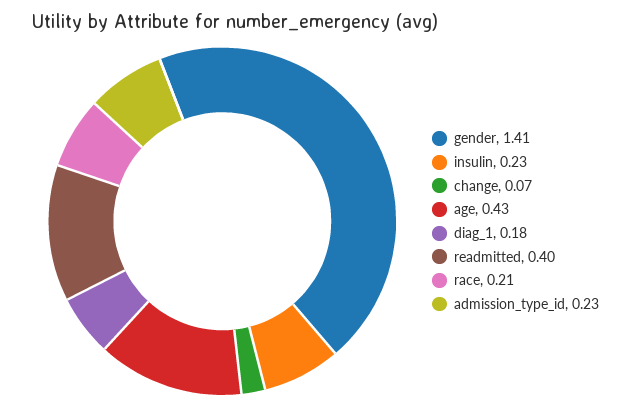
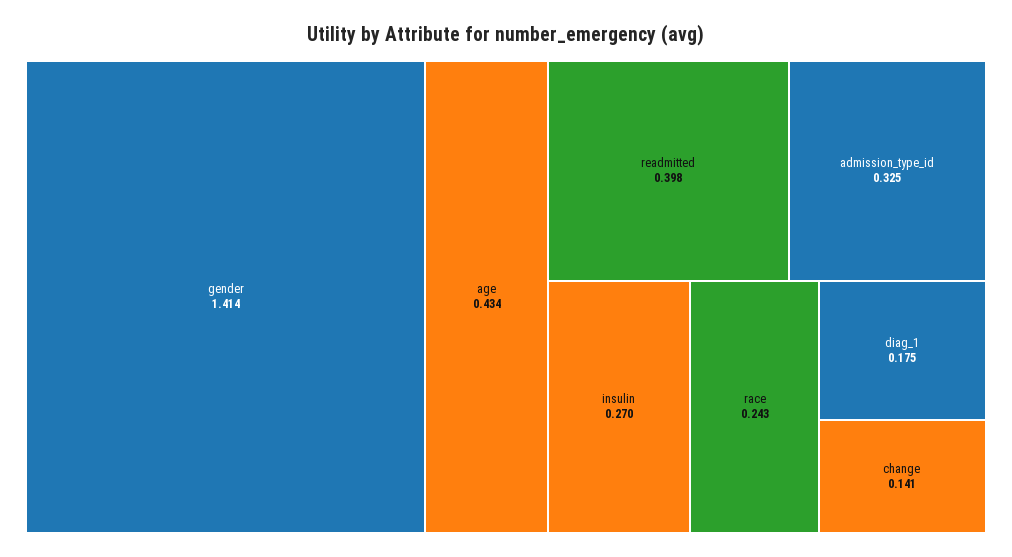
insulin: 0.23 -> 0.27
change: 0.07 -> 0.141
race: 0.21 -> 0.243
admission_type_id: 0.23 -> 0.325

